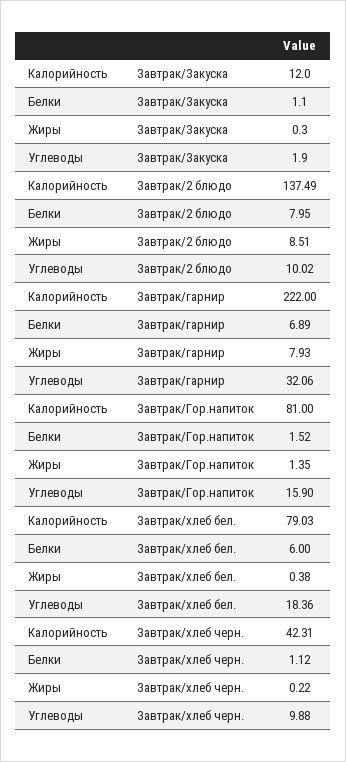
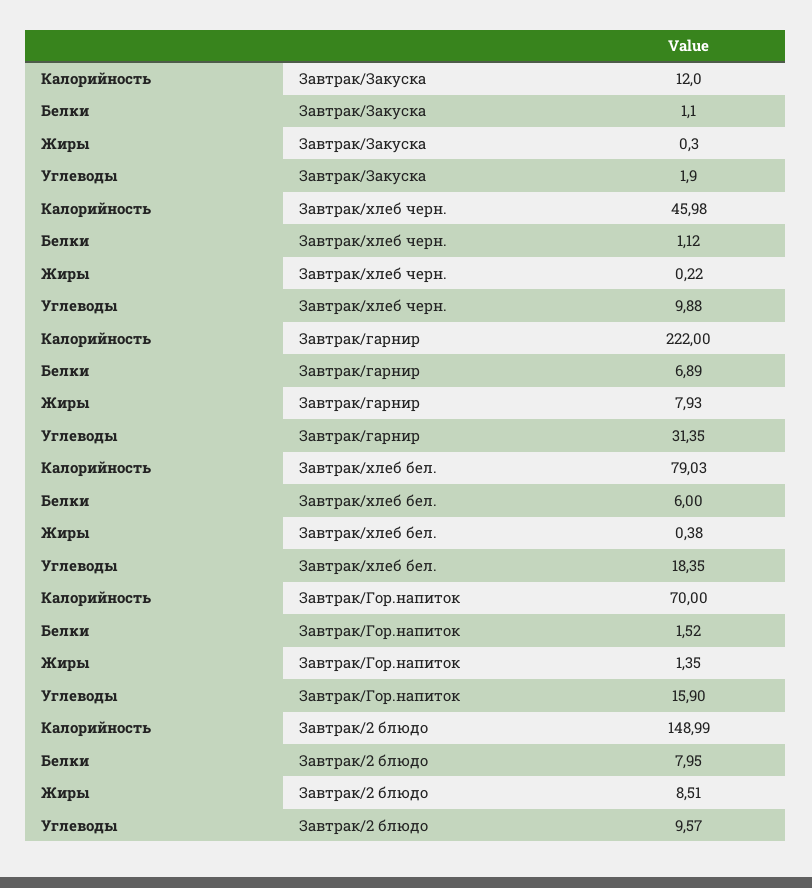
Калорийность, Завтрак/2 блюдо: 137.49 -> 148.99
Углеводы, Завтрак/2 блюдо: 10.02 -> 9.57
Углеводы, Завтрак/гарнир: 32.06 -> 31.35
Калорийность, Завтрак/Гор.напиток: 81 -> 70
Углеводы, Завтрак/хлеб бел.: 18.36 -> 18.35
Калорийность, Завтрак/хлеб черн.: 42.31 -> 45.98

